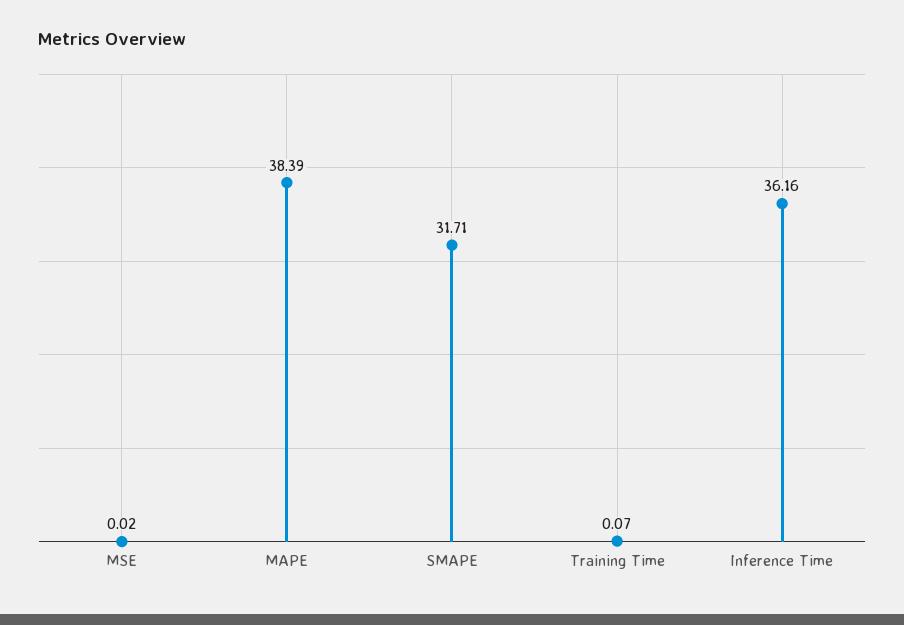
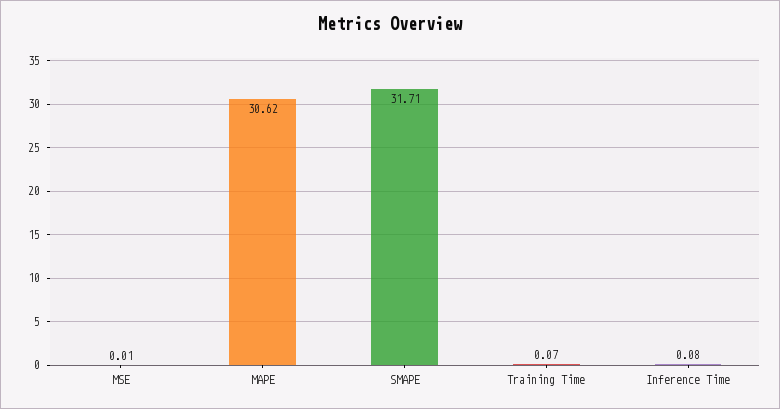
MSE: 0.02 -> 0.01
MAPE: 38.39 -> 30.62
Inference Time: 36.16 -> 0.08

